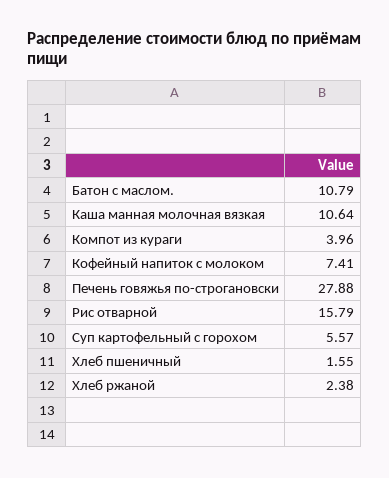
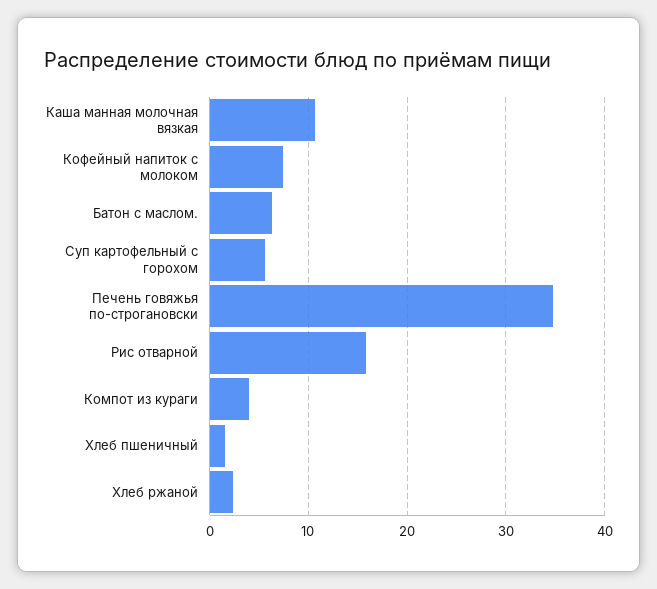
Батон с маслом.: 10.79 -> 6
Печень говяжья по-строгановски: 27.88 -> 35

